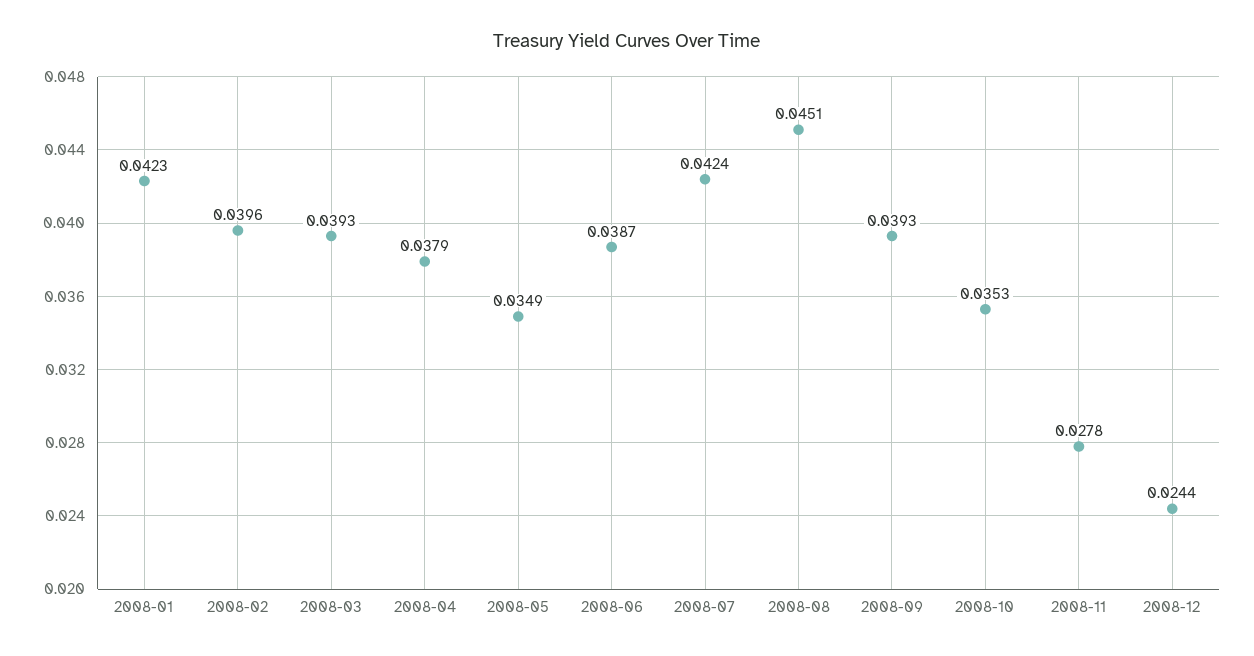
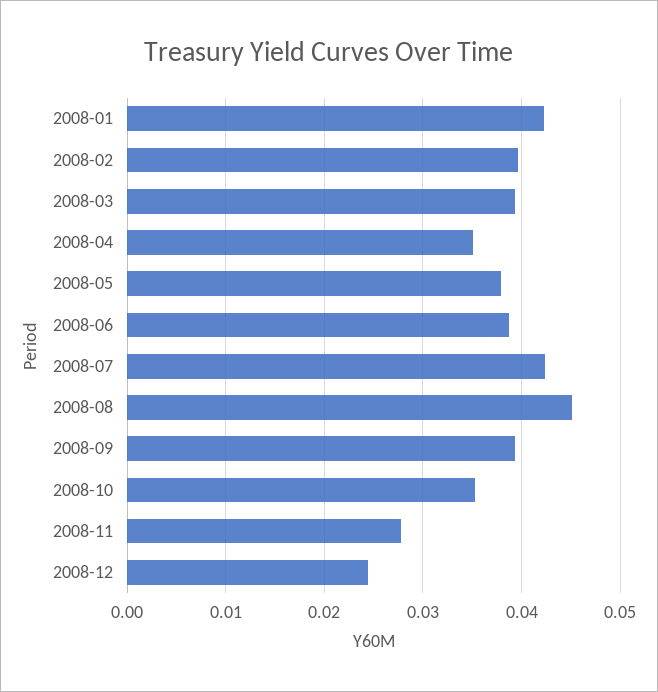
2008-04: 0.0379 -> 0.035
2008-05: 0.0349 -> 0.038

